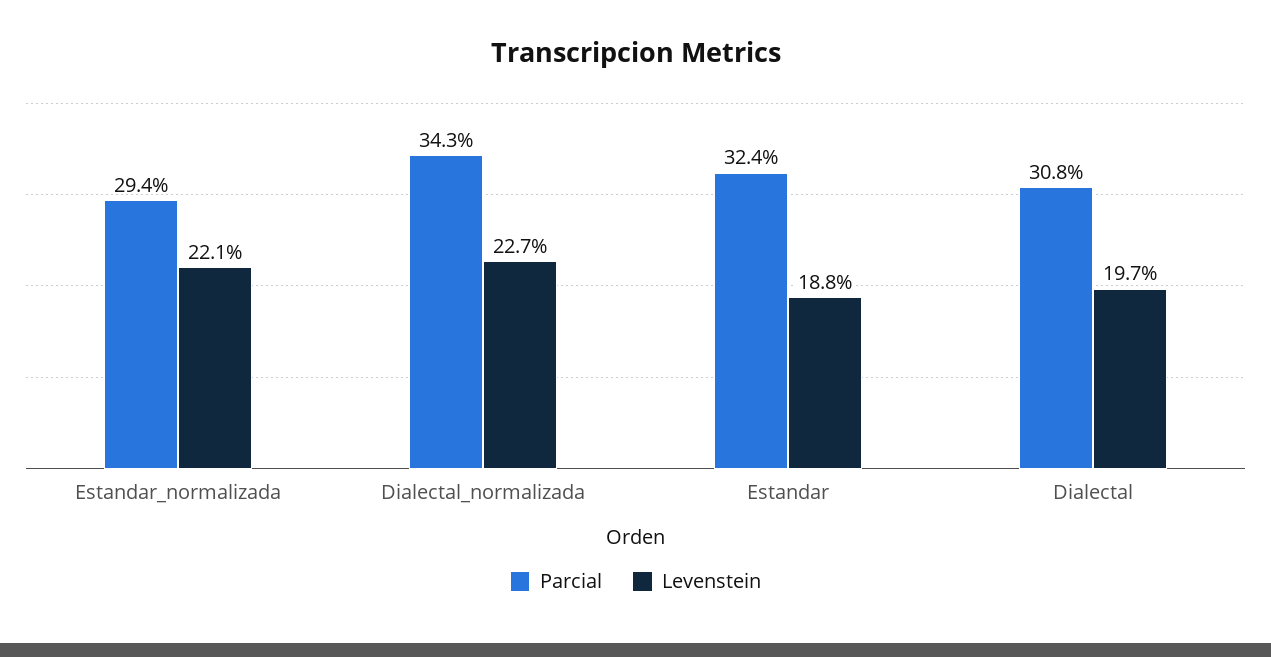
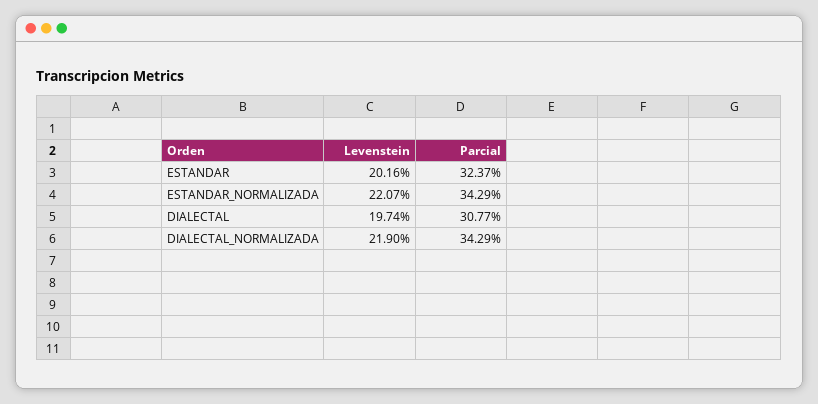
Parcial, Estandar_normalizada: 29.4 -> 34.29
Levenstein, Dialectal_normalizada: 22.7 -> 21.9
Levenstein, Estandar: 18.8 -> 20.16

